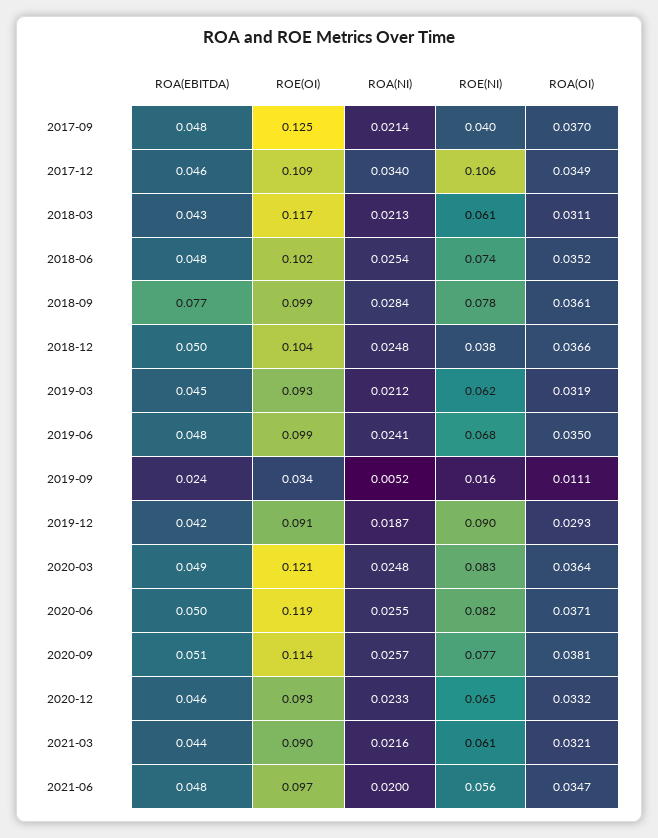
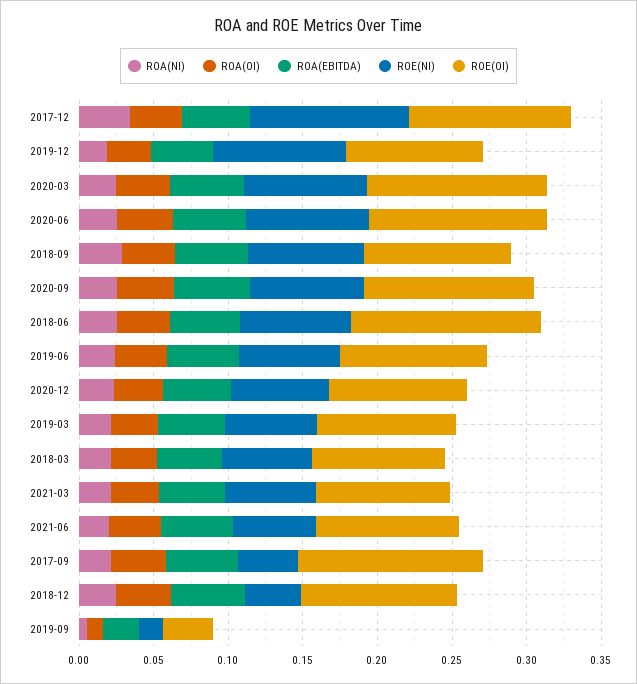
ROE(OI), 2018-03: 0.117 -> 0.09
ROE(OI), 2018-06: 0.102 -> 0.13
ROA(EBITDA), 2018-09: 0.077 -> 0.05

